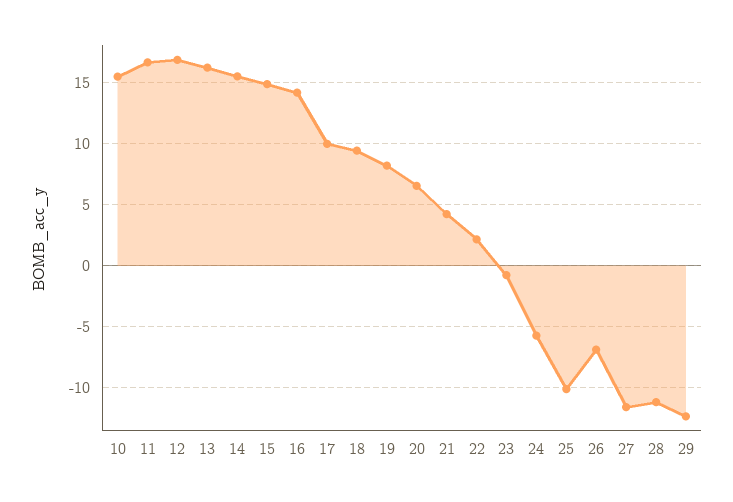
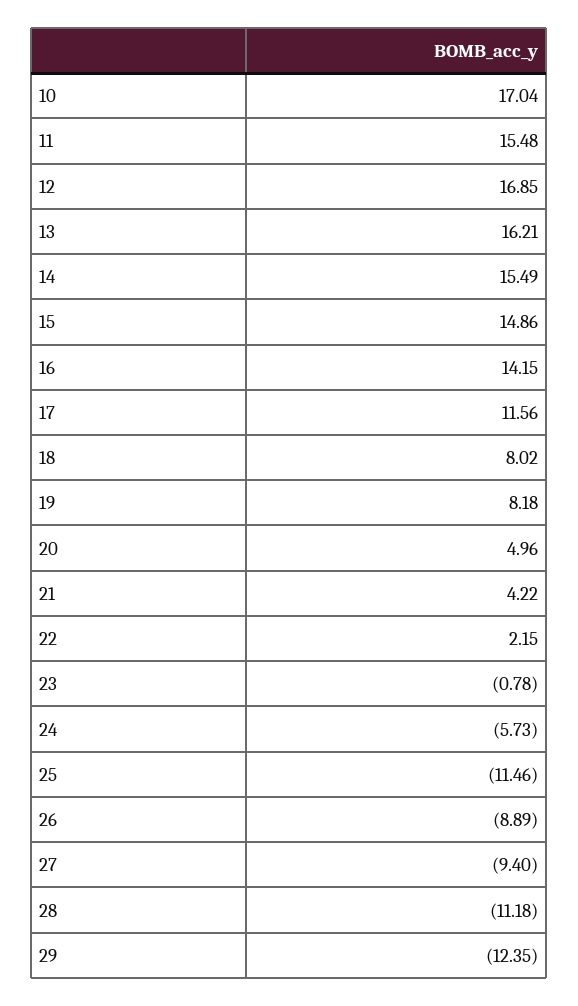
10: 15.5 -> 17.04
11: 16.5 -> 15.48
17: 10 -> 11.56
18: 9.5 -> 8.02
20: 6.5 -> 4.96
25: -10 -> -11.46
26: -7 -> -8.89
27: -11.5 -> -9.4

